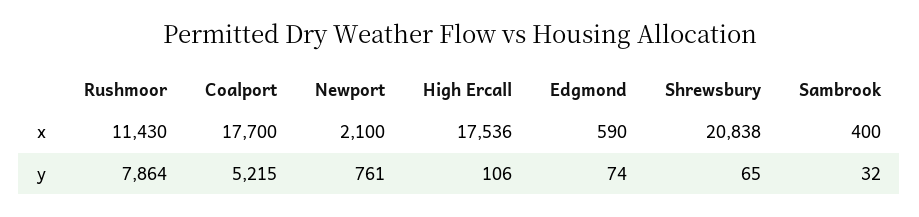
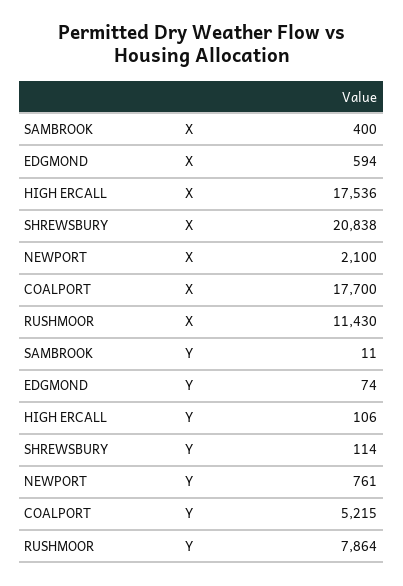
Edgmond, x: 590 -> 594
Shrewsbury, y: 65 -> 114
Sambrook, y: 32 -> 11

